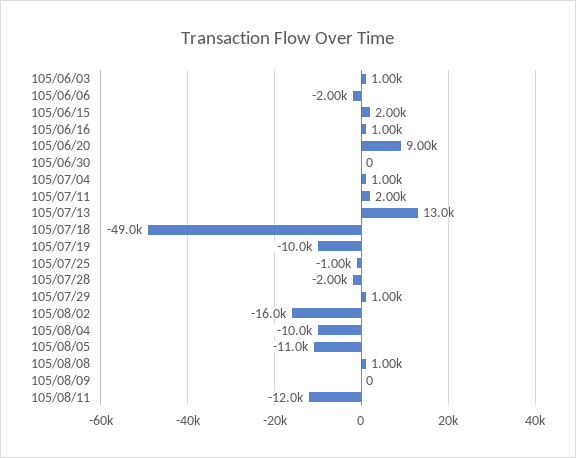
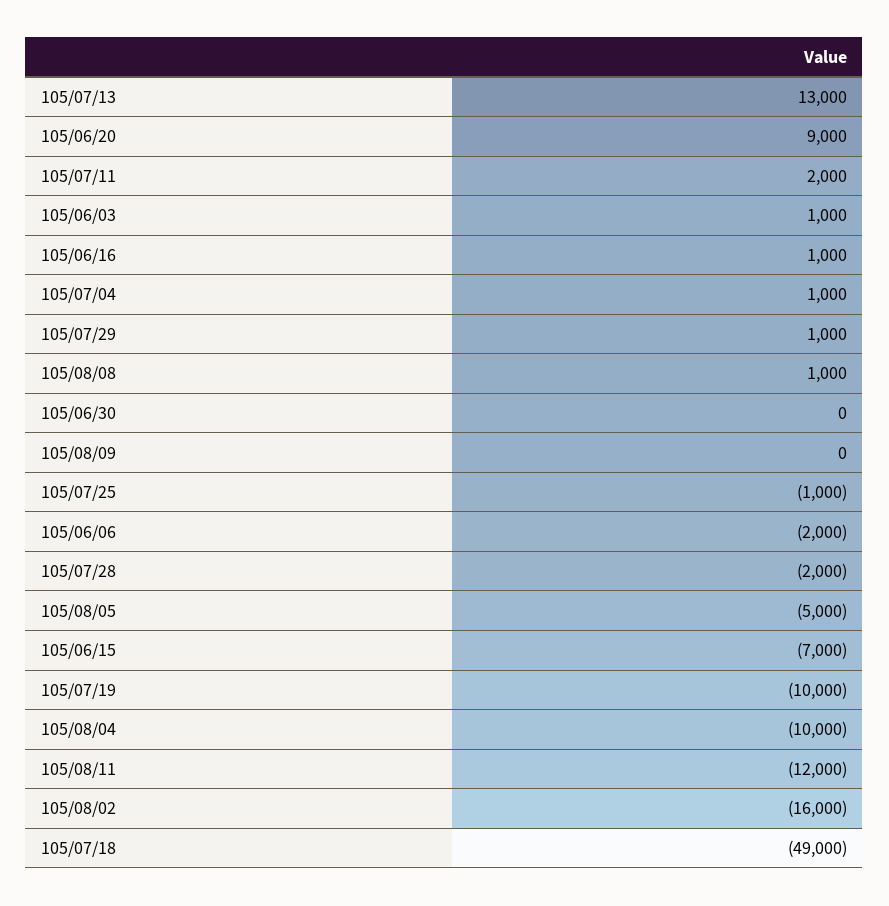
105/06/15: 2000 -> -7000
105/08/05: -11000 -> -5000

